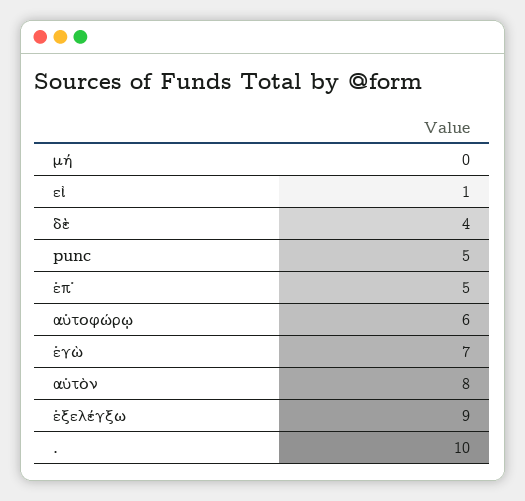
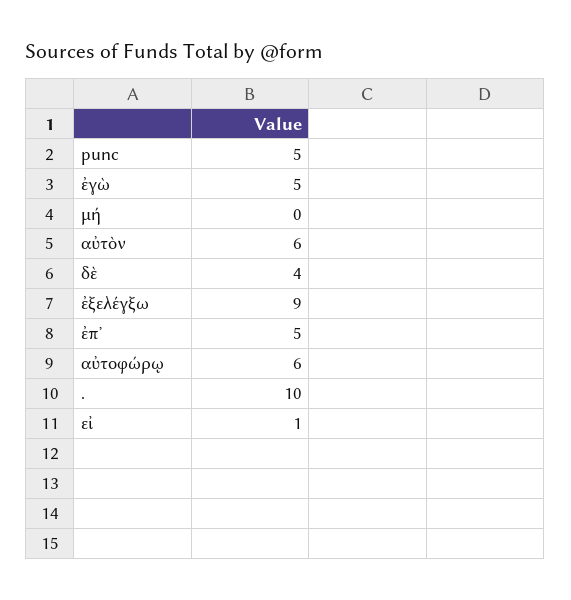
ἐγὼ: 7 -> 5
αὐτὸν: 8 -> 6

